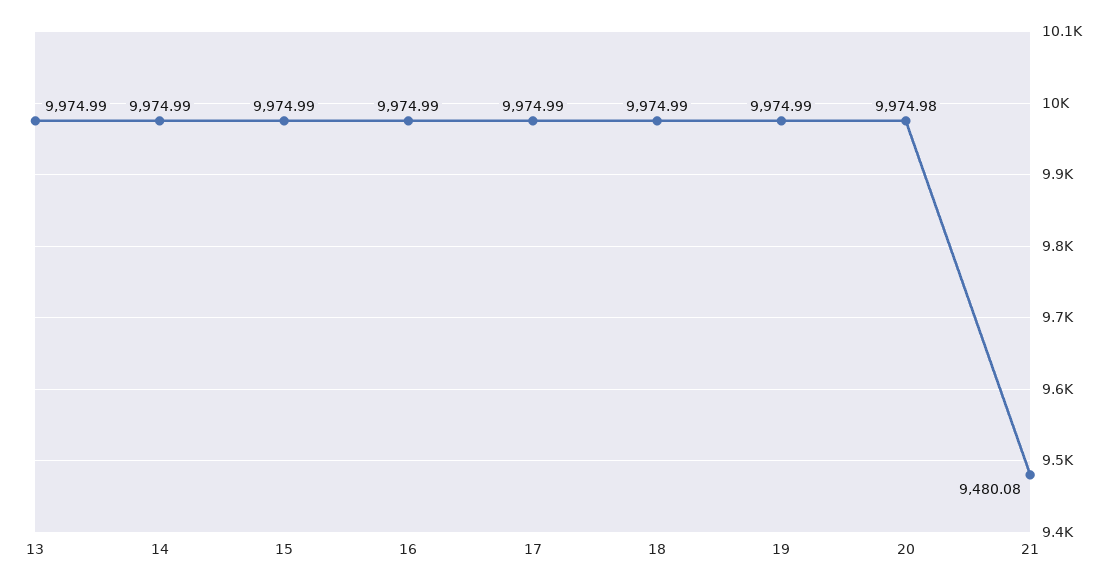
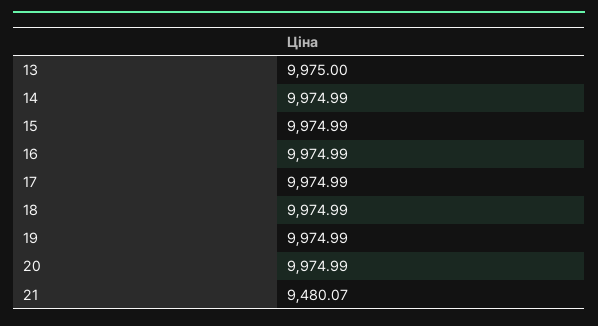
13: 9974.99 -> 9975
20: 9974.98 -> 9974.99
21: 9480.08 -> 9480.07

